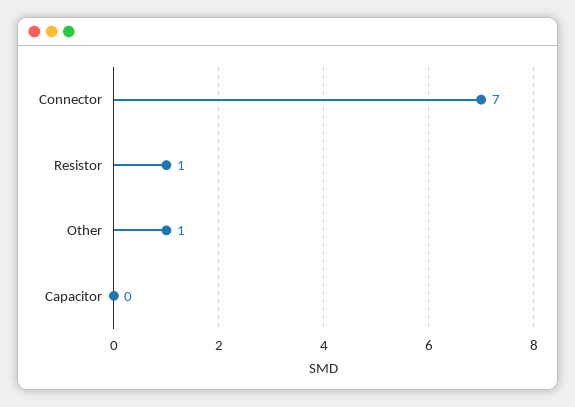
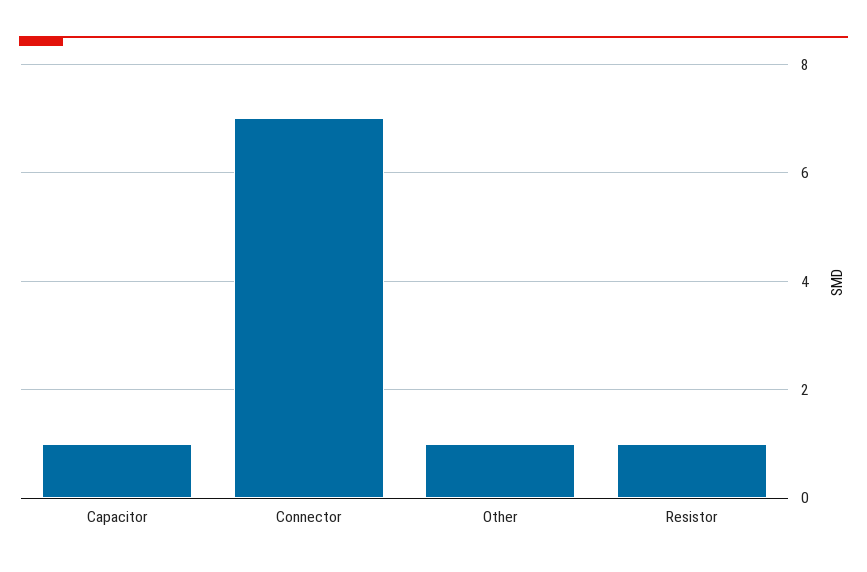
Capacitor: 0 -> 1

